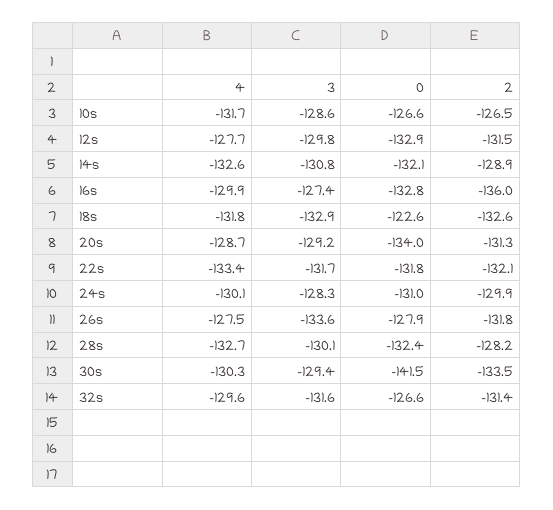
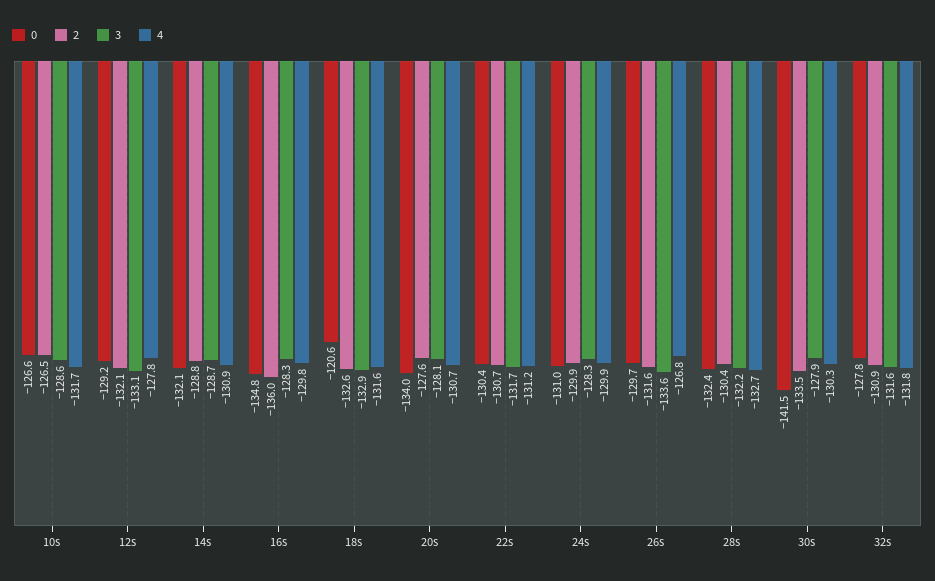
4, 12s: -127.7 -> -127.8
3, 12s: -129.8 -> -133.1
0, 12s: -132.9 -> -129.2
2, 12s: -131.5 -> -132.1
4, 14s: -132.6 -> -130.9
3, 14s: -130.8 -> -128.7
2, 14s: -128.9 -> -128.8
4, 16s: -129.9 -> -129.8
3, 16s: -127.4 -> -128.3
0, 16s: -132.8 -> -134.8
4, 18s: -131.8 -> -131.6
0, 18s: -122.6 -> -120.6
4, 20s: -128.7 -> -130.7
3, 20s: -129.2 -> -128.1
2, 20s: -131.3 -> -127.6
4, 22s: -133.4 -> -131.2
0, 22s: -131.8 -> -130.4
2, 22s: -132.1 -> -130.7
4, 24s: -130.1 -> -129.9
4, 26s: -127.5 -> -126.8
0, 26s: -127.9 -> -129.7
2, 26s: -131.8 -> -131.6
3, 28s: -130.1 -> -132.2
2, 28s: -128.2 -> -130.4
3, 30s: -129.4 -> -127.9
4, 32s: -129.6 -> -131.8
0, 32s: -126.6 -> -127.8
2, 32s: -131.4 -> -130.9

